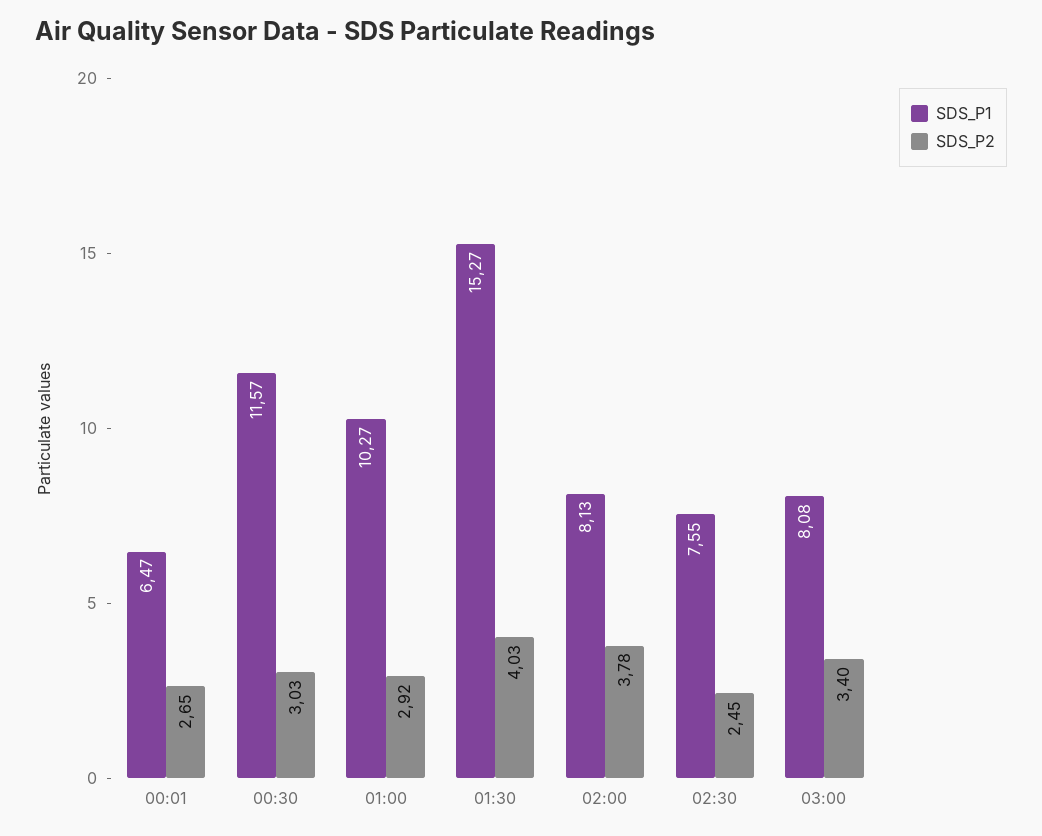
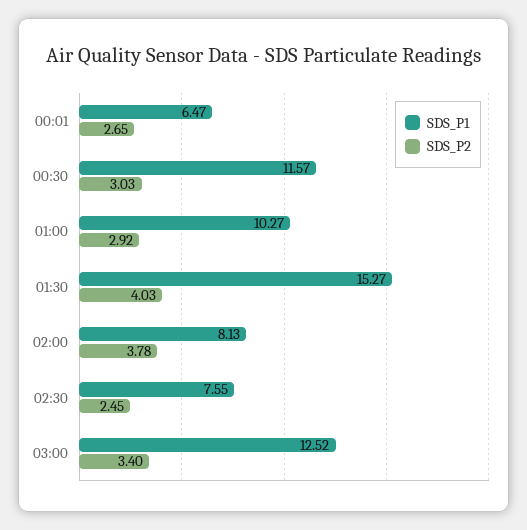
SDS_P1, 03:00: 8.08 -> 12.52

